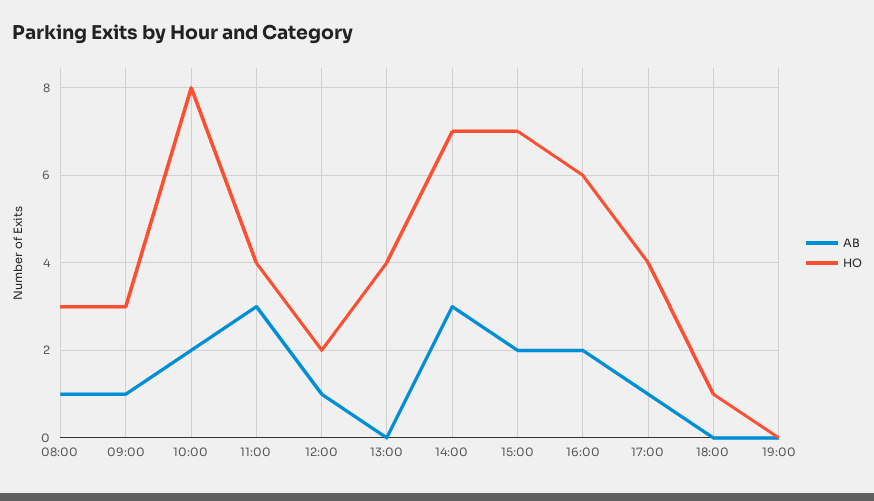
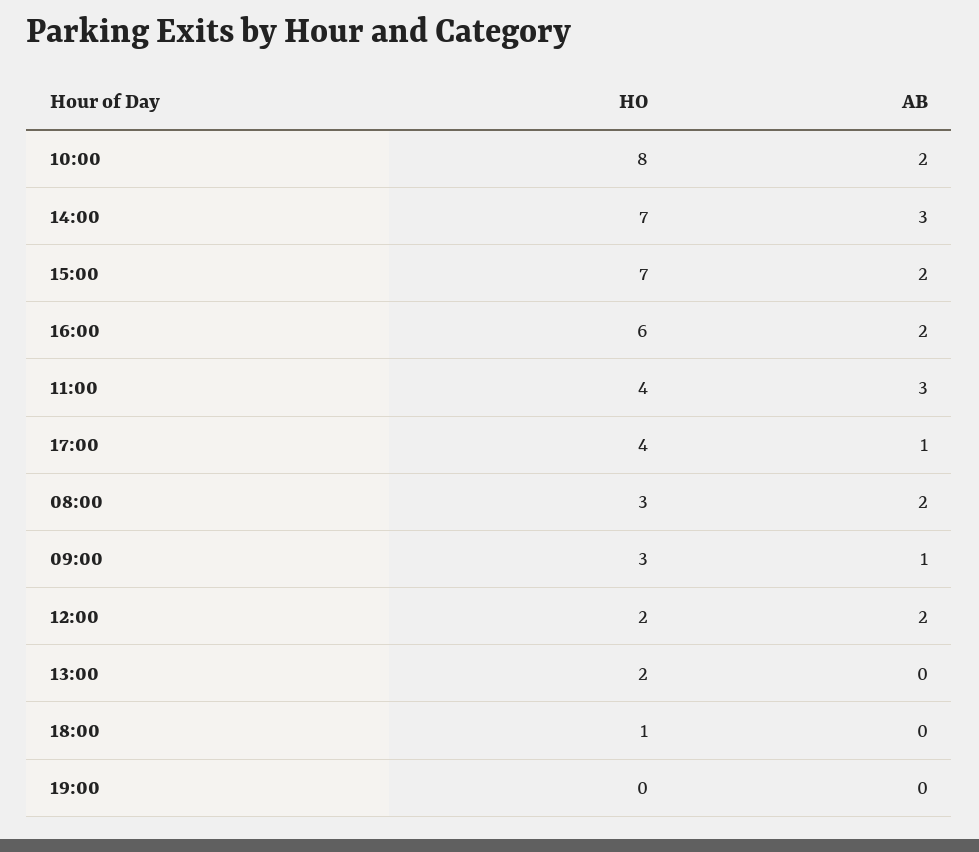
AB, 08:00: 1 -> 2
AB, 12:00: 1 -> 2
HO, 13:00: 4 -> 2

